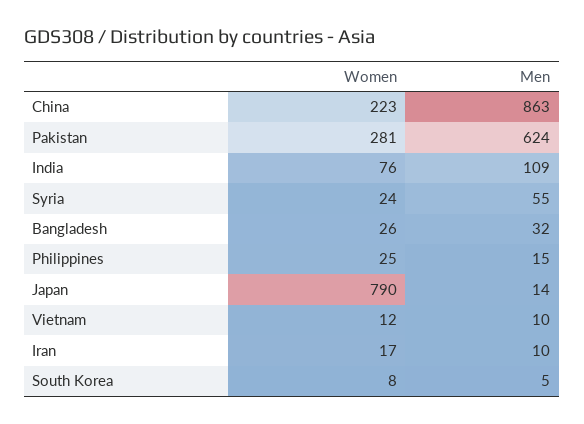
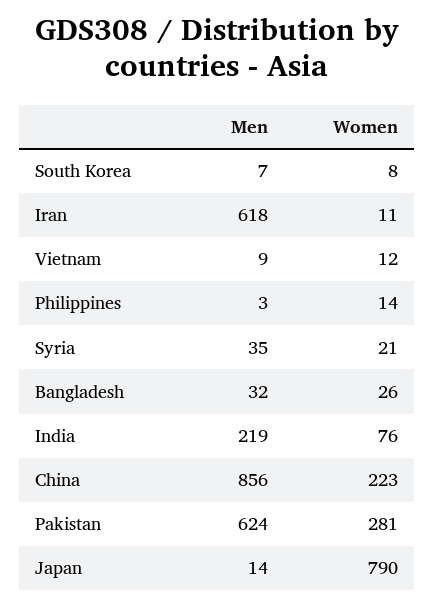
Men, China: 863 -> 856
Men, India: 109 -> 219
Women, Syria: 24 -> 21
Men, Syria: 55 -> 35
Women, Philippines: 25 -> 14
Men, Philippines: 15 -> 3
Men, Vietnam: 10 -> 9
Women, Iran: 17 -> 11
Men, Iran: 10 -> 618
Men, South Korea: 5 -> 7

